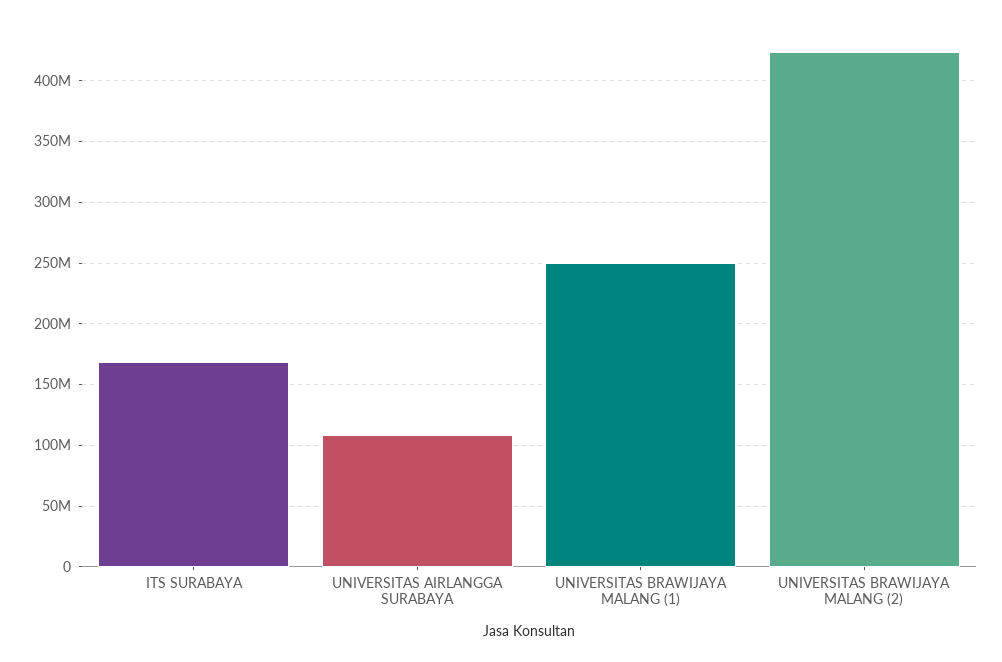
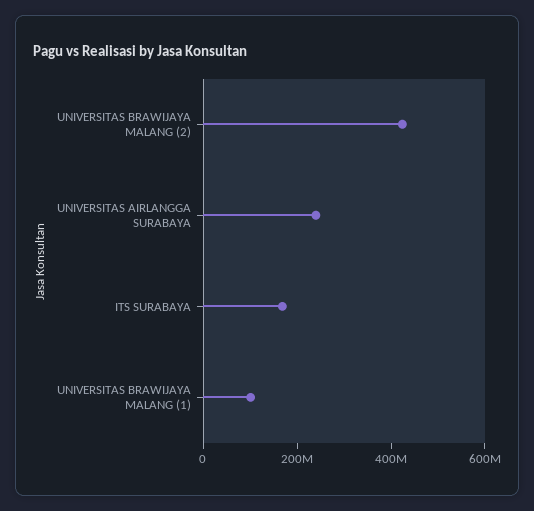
UNIVERSITAS AIRLANGGA SURABAYA: 110000000 -> 250000000
UNIVERSITAS BRAWIJAYA MALANG (1): 250000000 -> 100000000

